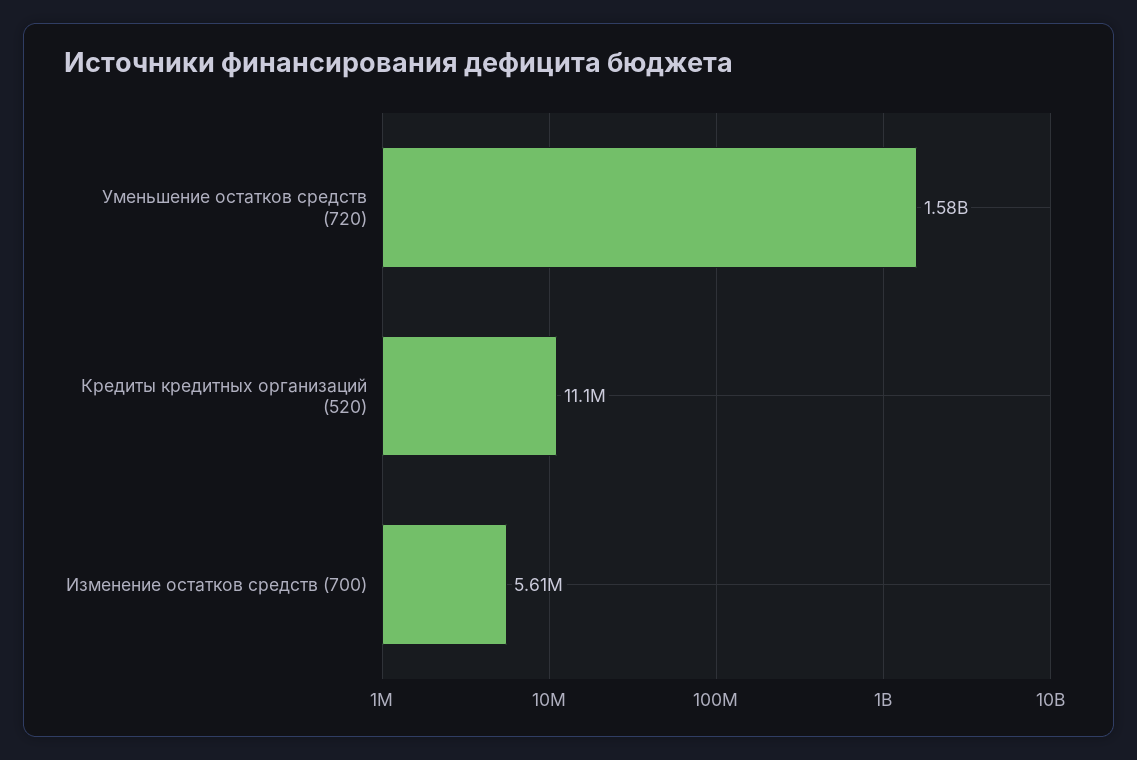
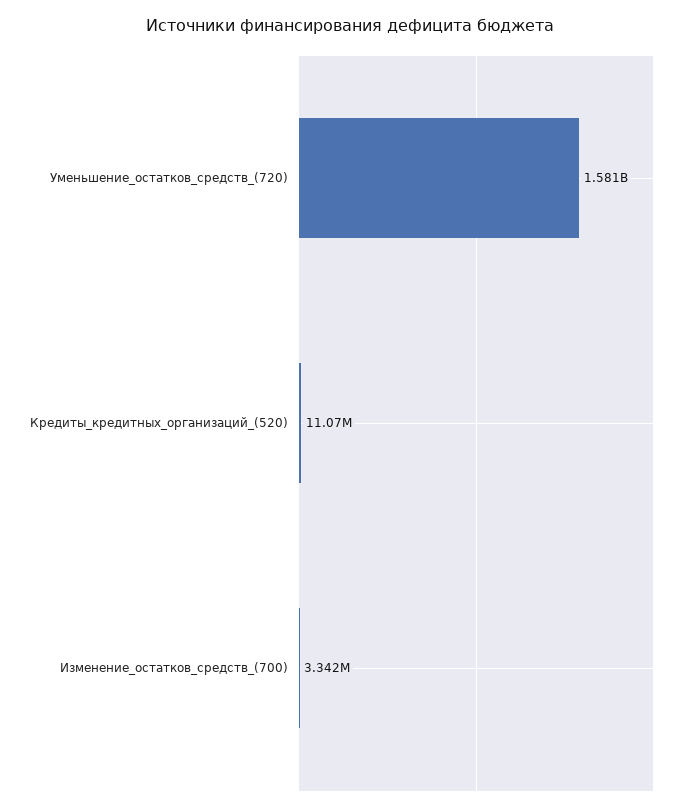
Изменение остатков средств (700): 5610000 -> 3342000

